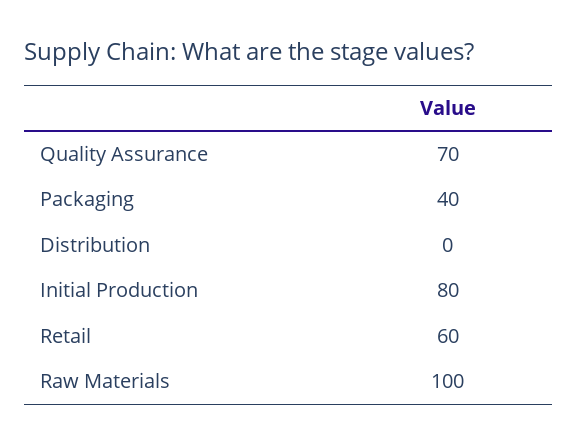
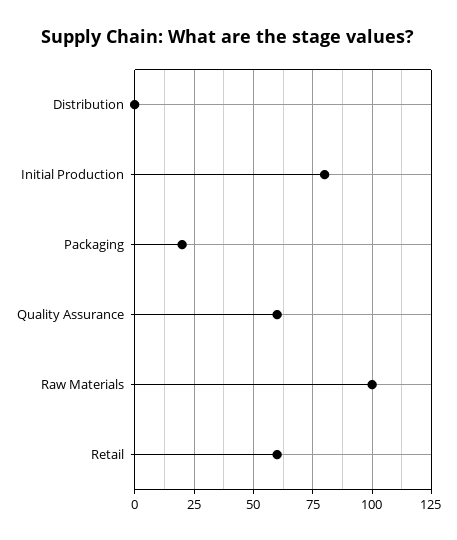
Quality Assurance: 70 -> 60
Packaging: 40 -> 20

